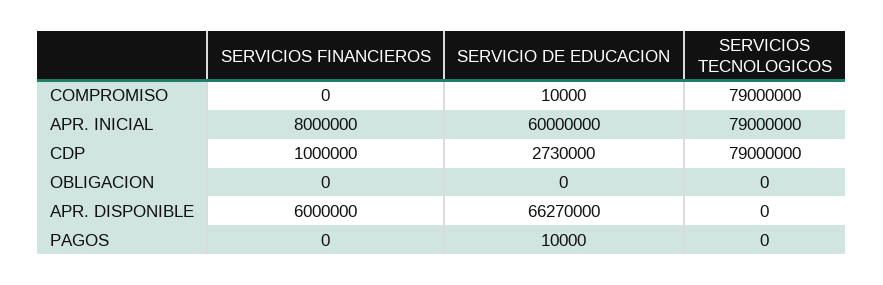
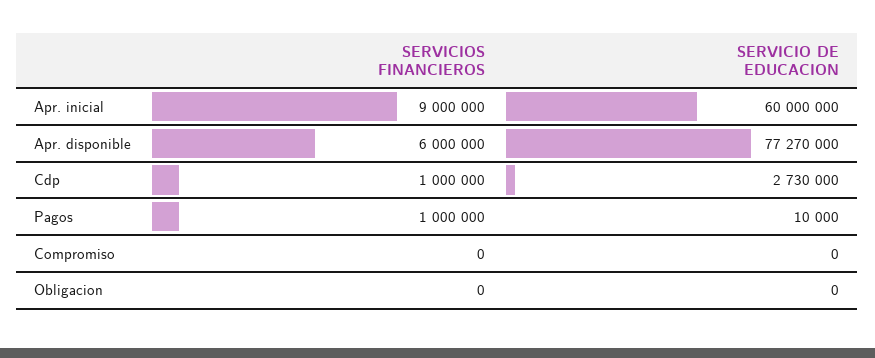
SERVICIO DE EDUCACION, COMPROMISO: 10000 -> 0
SERVICIOS TECNOLOGICOS, COMPROMISO: 79000000 -> none
SERVICIOS FINANCIEROS, APR. INICIAL: 8000000 -> 9000000
SERVICIOS TECNOLOGICOS, APR. INICIAL: 79000000 -> none
SERVICIOS TECNOLOGICOS, CDP: 79000000 -> none
SERVICIOS TECNOLOGICOS, OBLIGACION: 0 -> none
SERVICIO DE EDUCACION, APR. DISPONIBLE: 66270000 -> 77270000
SERVICIOS TECNOLOGICOS, APR. DISPONIBLE: 0 -> none
SERVICIOS FINANCIEROS, PAGOS: 0 -> 1000000
SERVICIOS TECNOLOGICOS, PAGOS: 0 -> none

